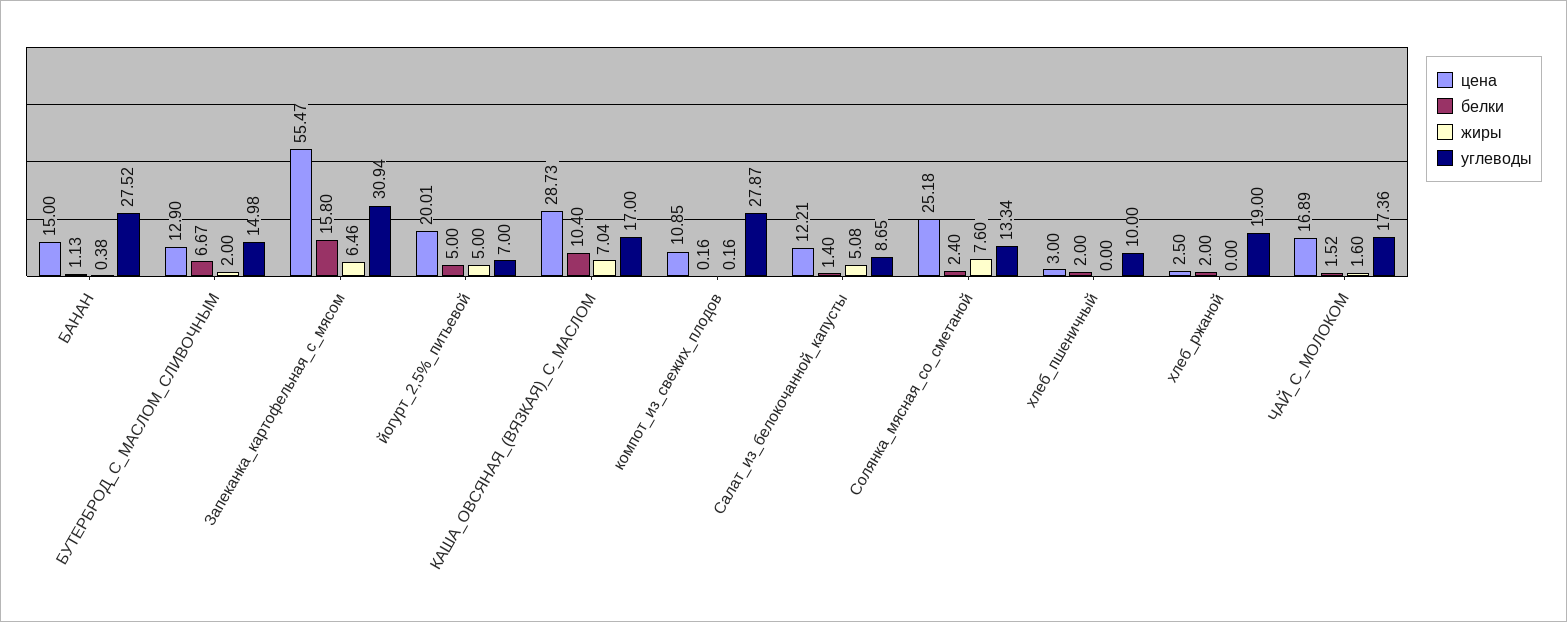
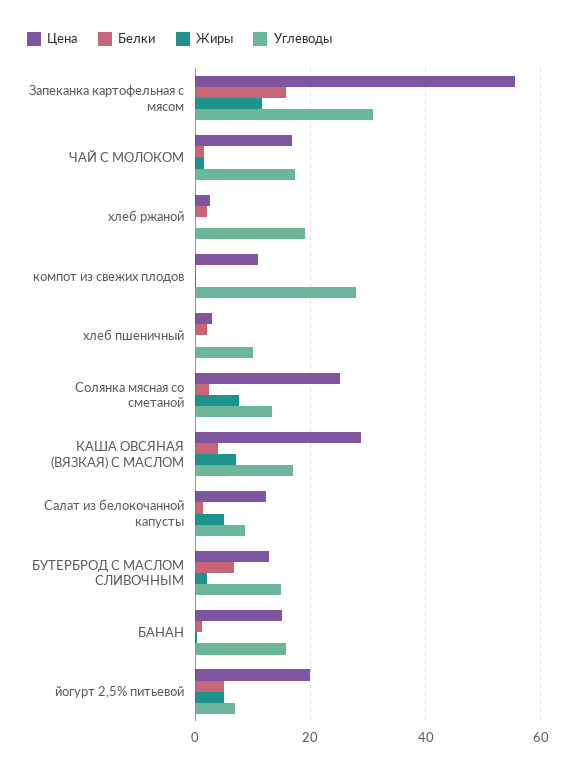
углеводы, БАНАН: 27.52 -> 16
жиры, Запеканка_картофельная_с_мясом: 6.46 -> 12
белки, КАША_ОВСЯНАЯ_(ВЯЗКАЯ)_С_МАСЛОМ: 10.4 -> 4

